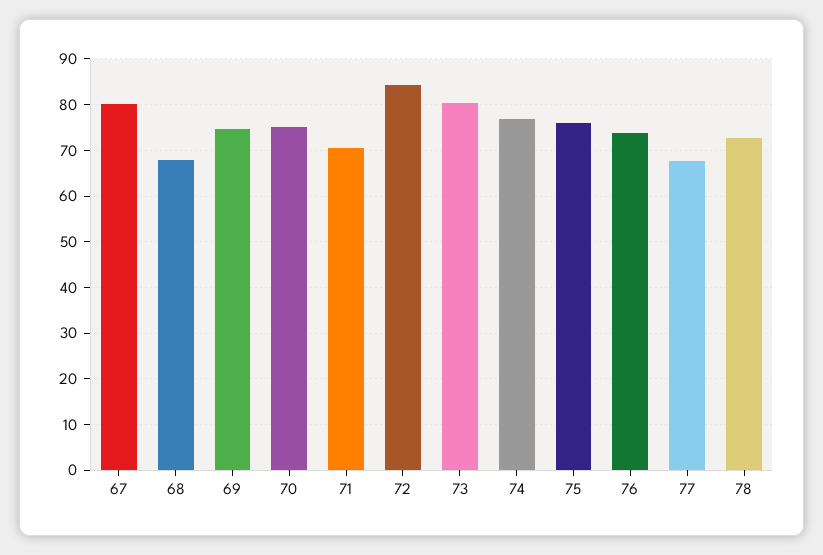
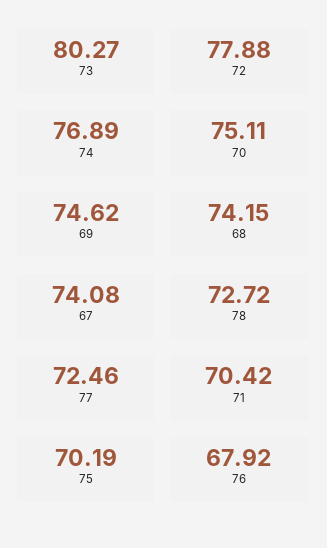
67: 80 -> 74.08
68: 68 -> 74.15
72: 84 -> 77.88
75: 76 -> 70.19
76: 74 -> 67.92
77: 68 -> 72.46

